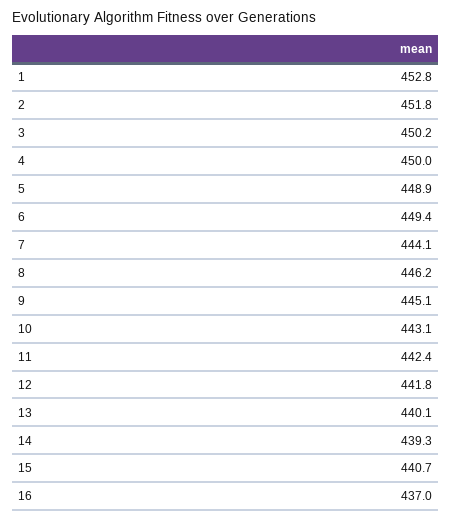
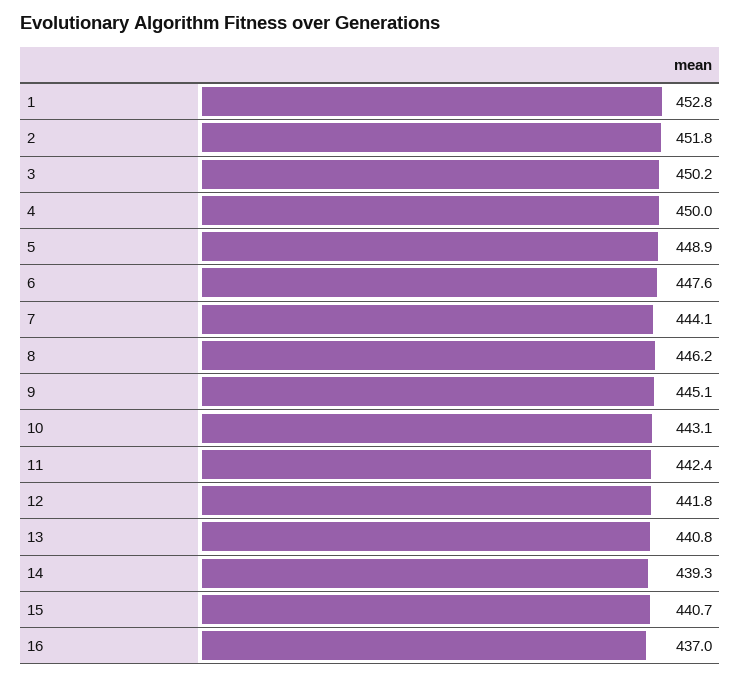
6: 449.4 -> 447.6
13: 440.1 -> 440.8

